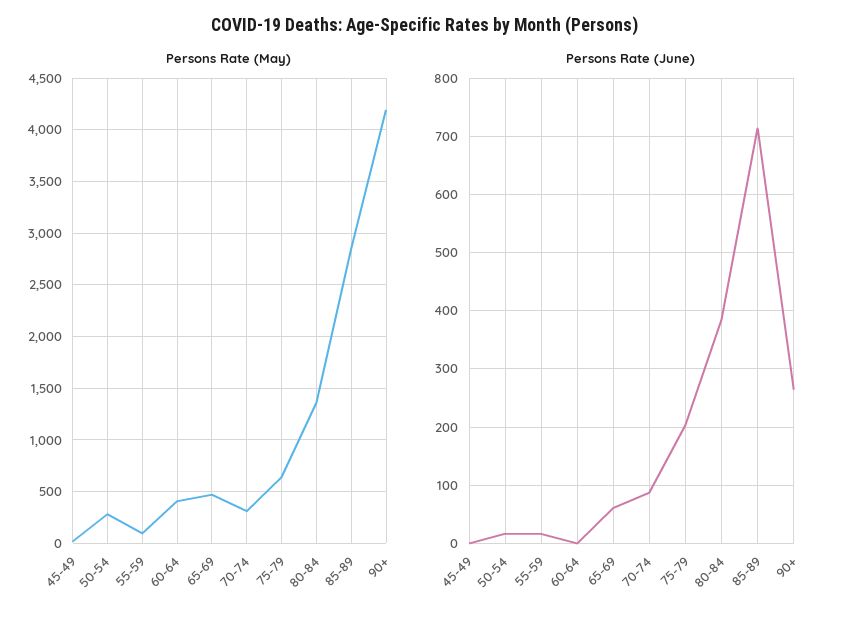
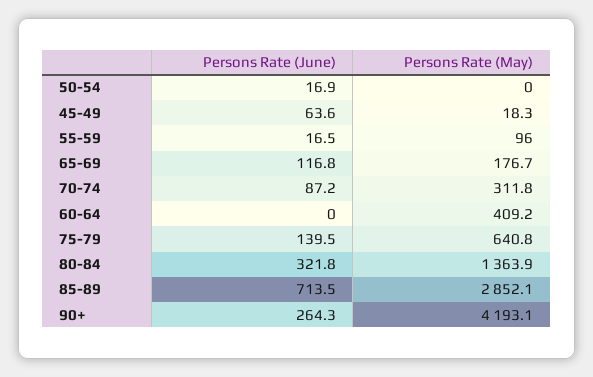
Persons Rate (May), 50-54: 300 -> 0
Persons Rate (May), 65-69: 500 -> 176.7
Persons Rate (June), 45-49: 0 -> 63.6
Persons Rate (June), 65-69: 60 -> 116.8
Persons Rate (June), 75-79: 200 -> 139.5
Persons Rate (June), 80-84: 380 -> 321.8

